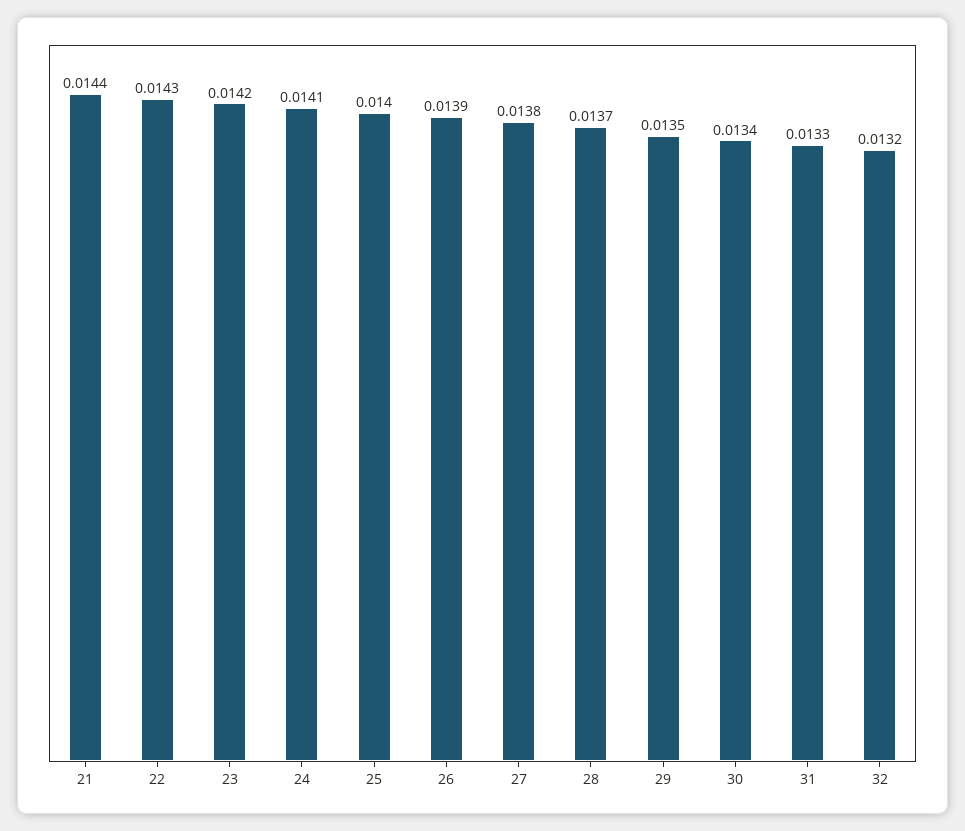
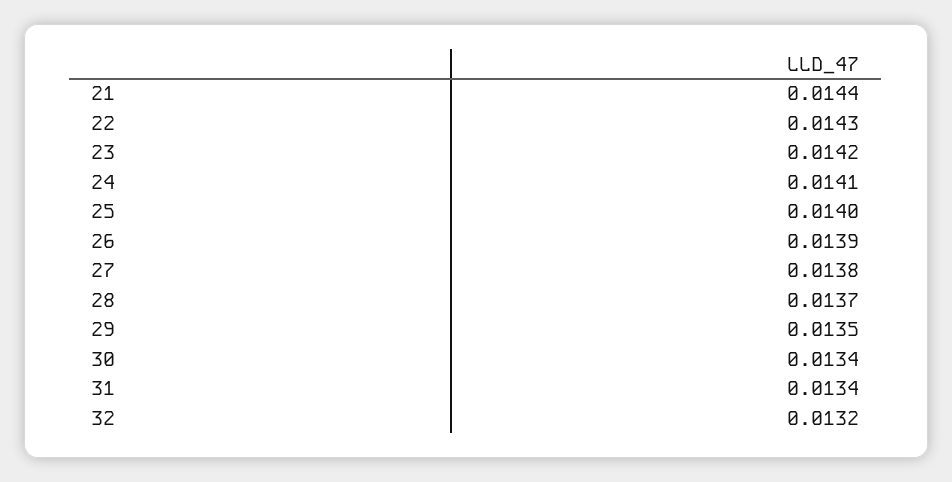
31: 0.0133 -> 0.0134

